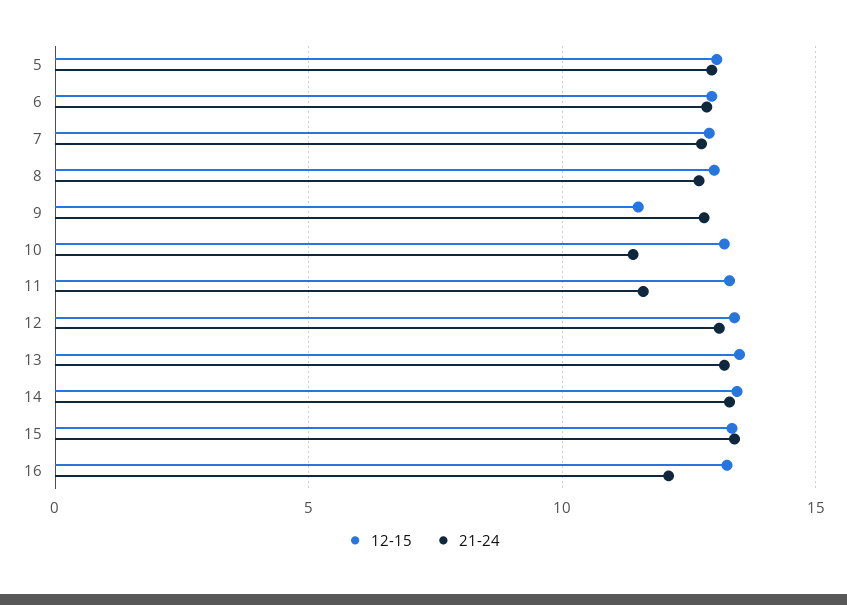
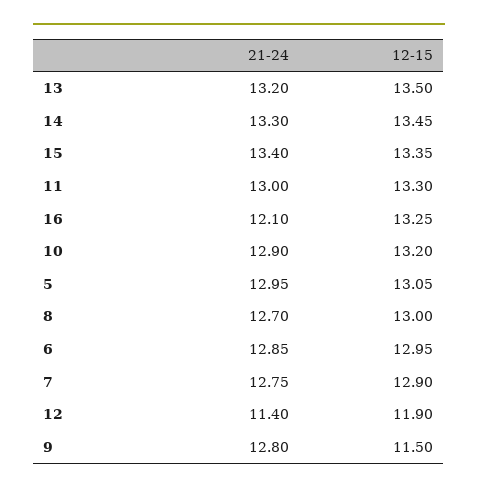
21-24, 10: 11.5 -> 12.9
21-24, 11: 11.5 -> 13
12-15, 12: 13.5 -> 11.9
21-24, 12: 13 -> 11.4

